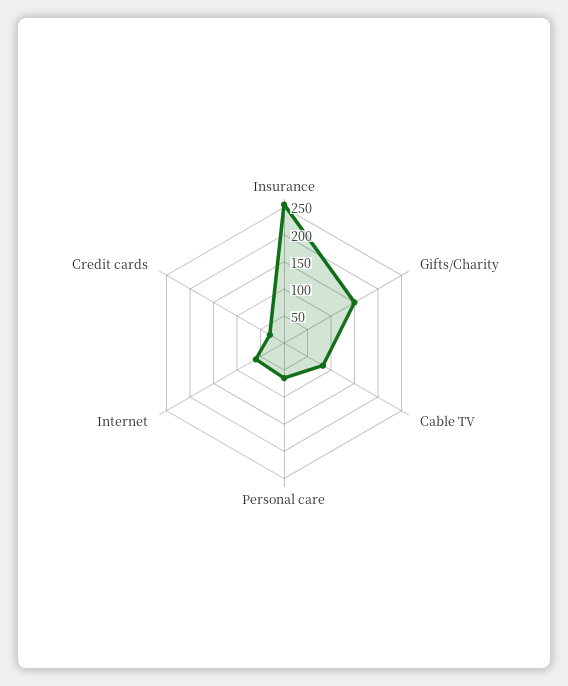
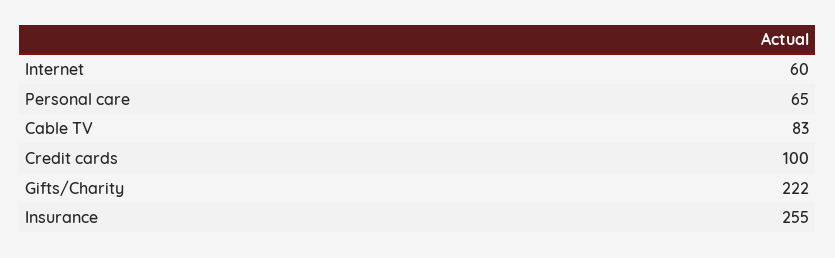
Gifts/Charity: 150 -> 222
Credit cards: 25 -> 100

